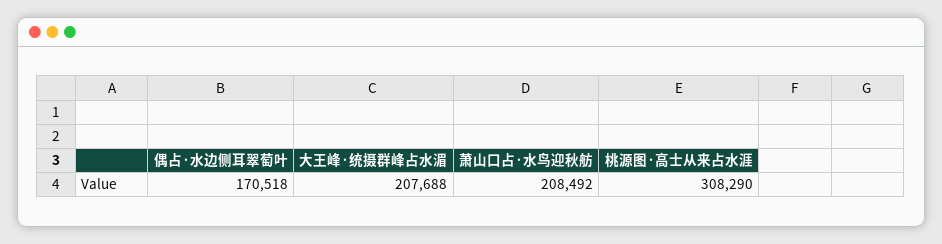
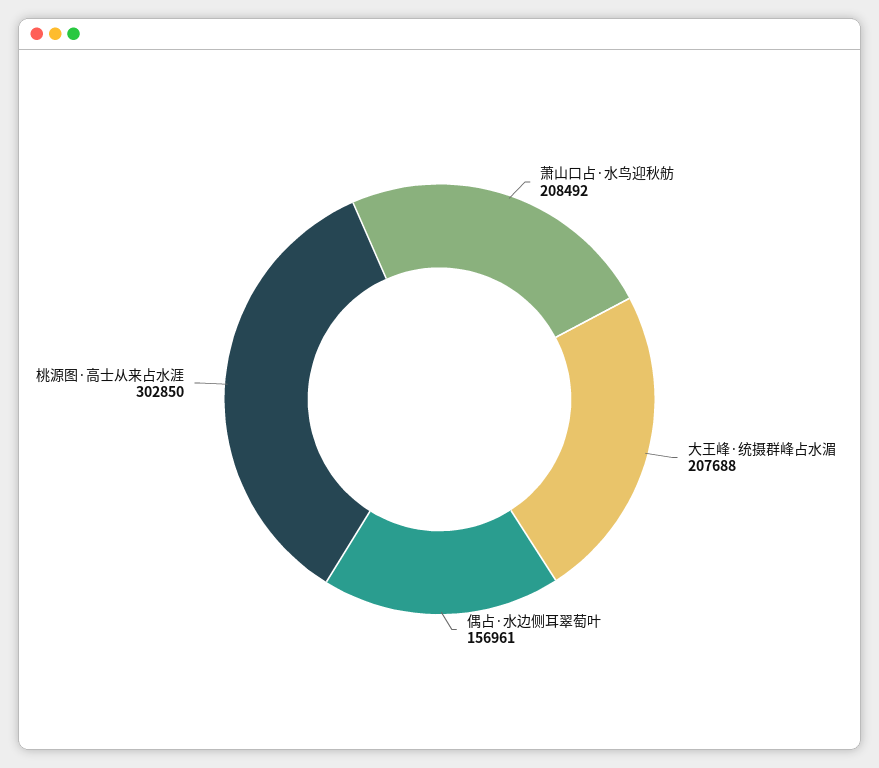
偶占·水边侧耳翠萄叶: 170518 -> 156961
桃源图·高士从来占水涯: 308290 -> 302850

